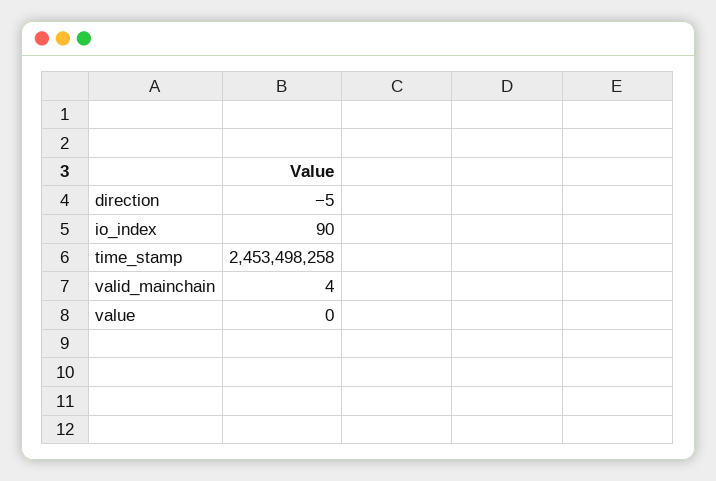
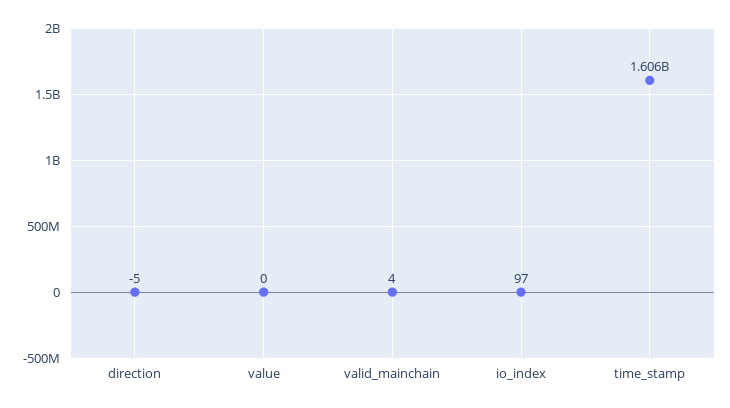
io_index: 90 -> 97
time_stamp: 2453498258 -> 1606000000

